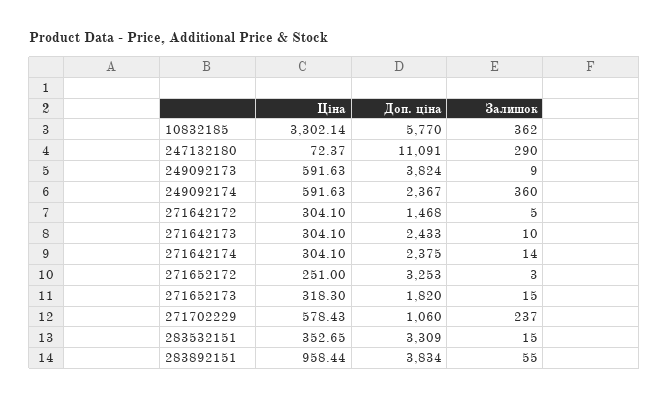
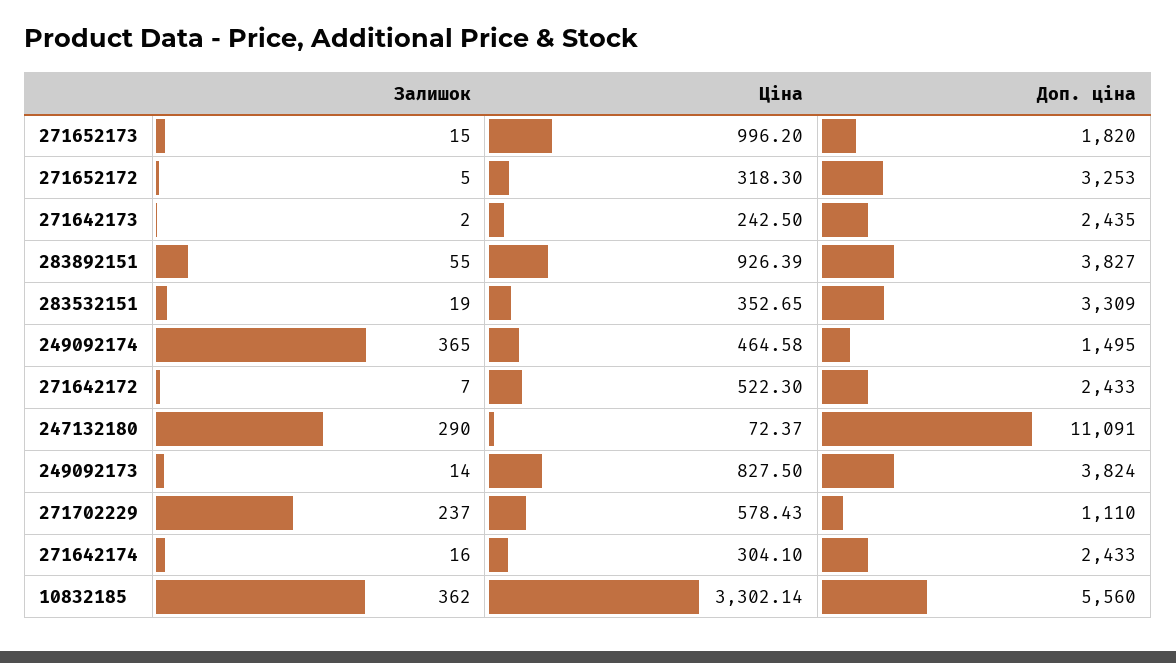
Доп. ціна, 10832185: 5770 -> 5560
Ціна, 249092173: 591.63 -> 827.5
Залишок, 249092173: 9 -> 14
Ціна, 249092174: 591.63 -> 464.58
Доп. ціна, 249092174: 2367 -> 1495
Залишок, 249092174: 360 -> 365
Ціна, 271642172: 304.1 -> 522.3
Доп. ціна, 271642172: 1468 -> 2433
Залишок, 271642172: 5 -> 7
Ціна, 271642173: 304.1 -> 242.5
Доп. ціна, 271642173: 2433 -> 2435
Залишок, 271642173: 10 -> 2
Доп. ціна, 271642174: 2375 -> 2433
Залишок, 271642174: 14 -> 16
Ціна, 271652172: 251 -> 318.3
Залишок, 271652172: 3 -> 5
Ціна, 271652173: 318.3 -> 996.2
Доп. ціна, 271702229: 1060 -> 1110
Залишок, 283532151: 15 -> 19
Ціна, 283892151: 958.44 -> 926.39
Доп. ціна, 283892151: 3834 -> 3827

